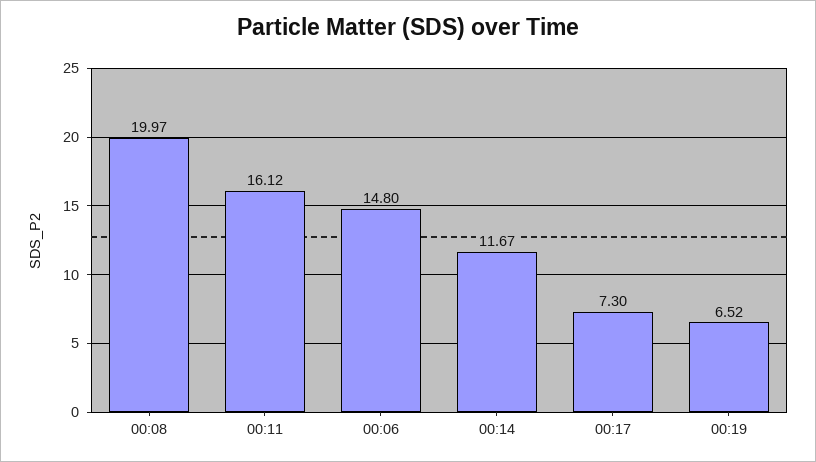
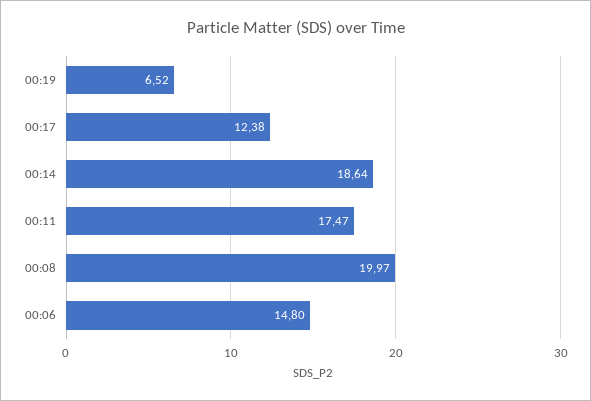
00:11: 16.12 -> 17.47
00:14: 11.67 -> 18.64
00:17: 7.3 -> 12.38

